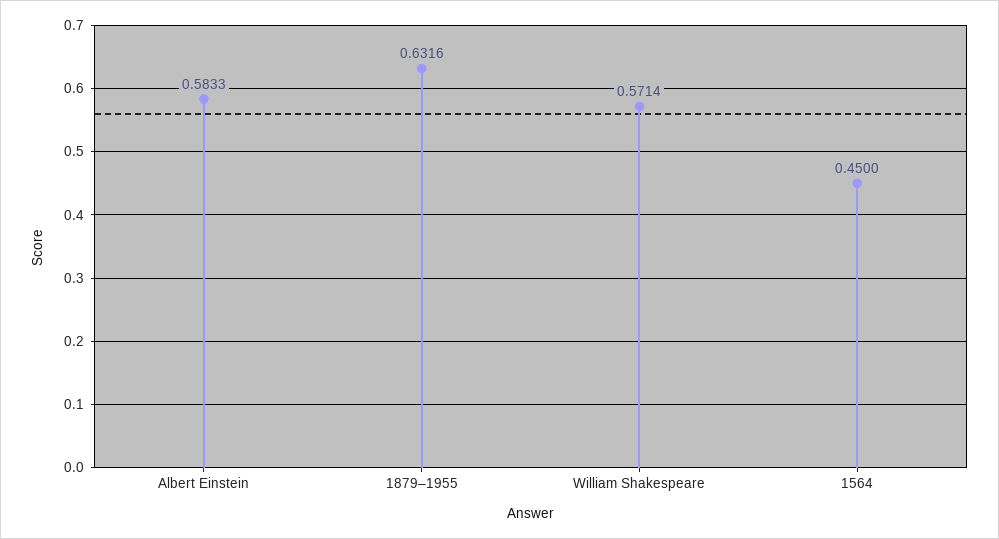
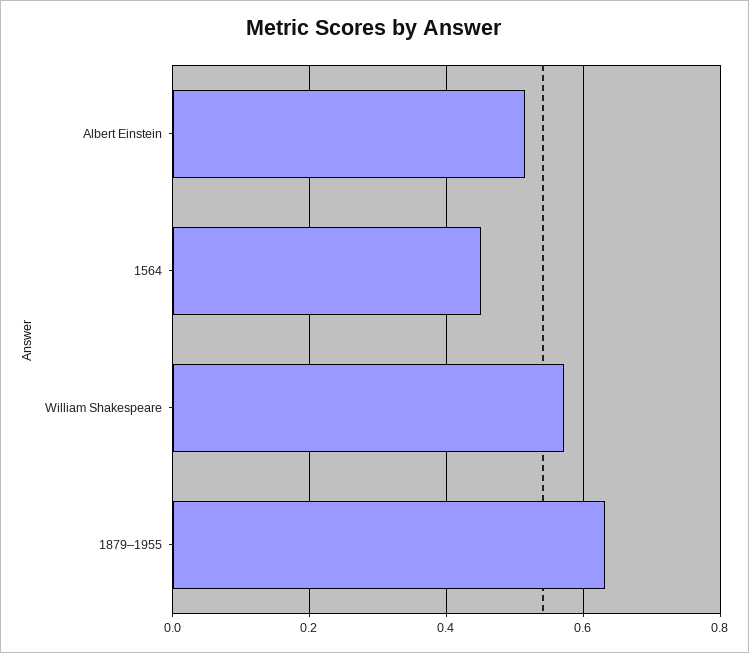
Albert Einstein: 0.5833 -> 0.52

